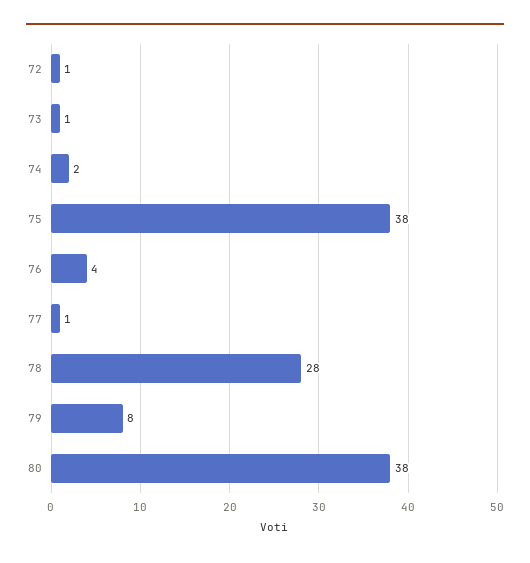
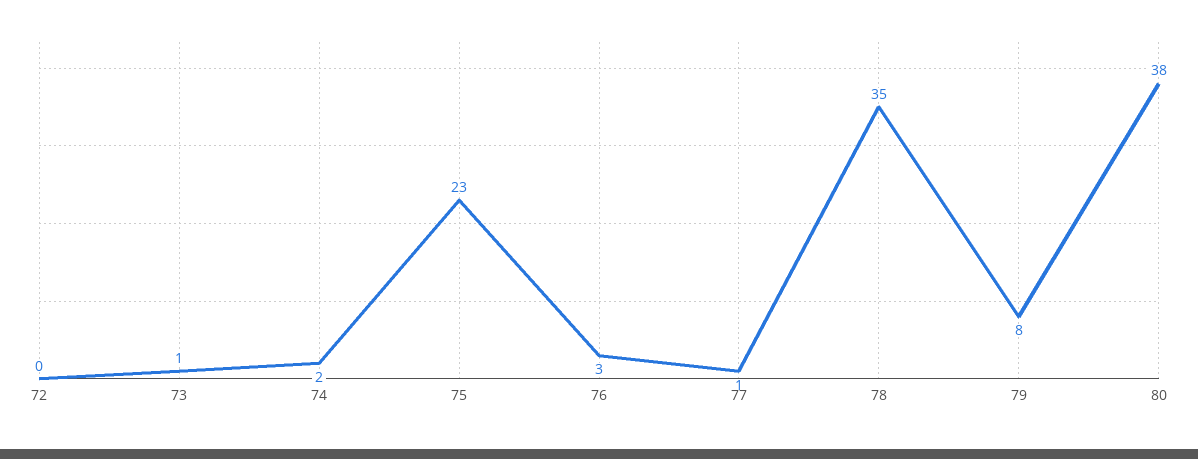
72: 1 -> 0
75: 38 -> 23
76: 4 -> 3
78: 28 -> 35

